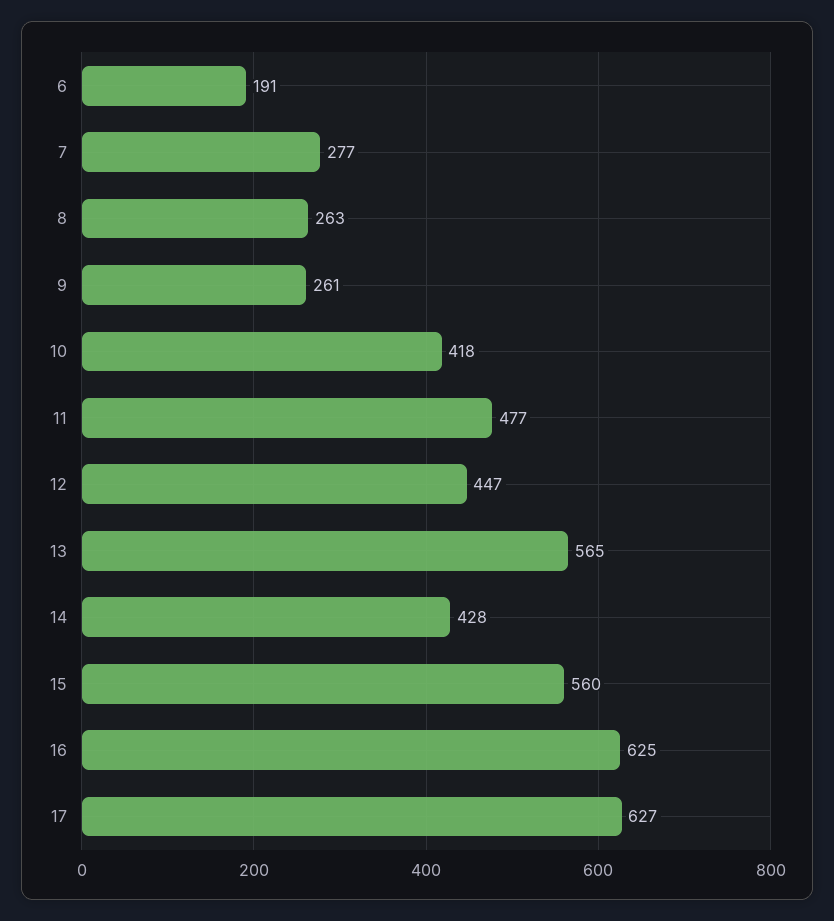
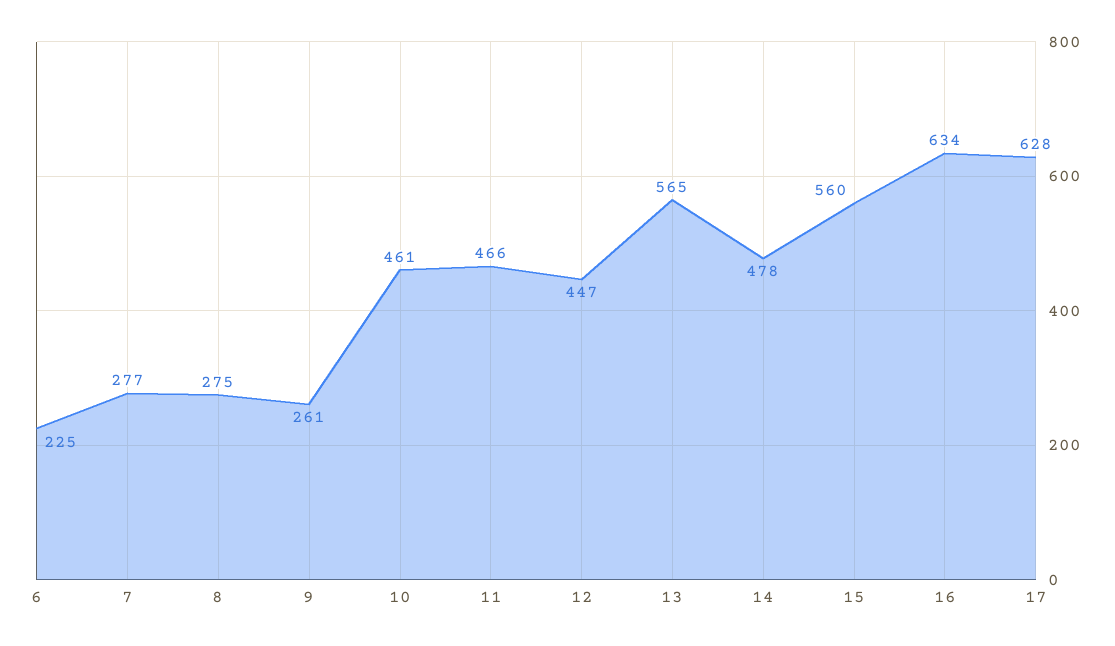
6: 191 -> 225
8: 263 -> 275
10: 418 -> 461
11: 477 -> 466
14: 428 -> 478
16: 625 -> 634
17: 627 -> 628

